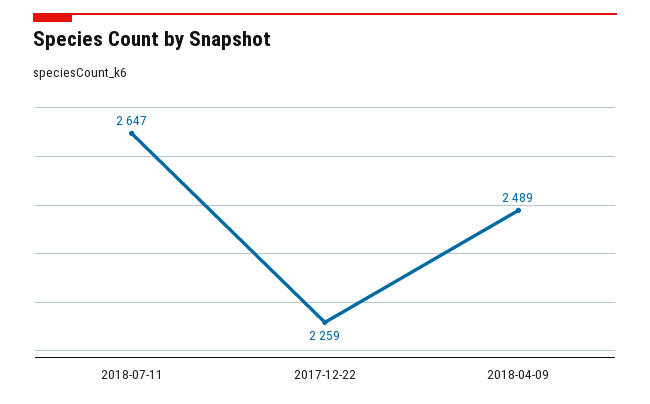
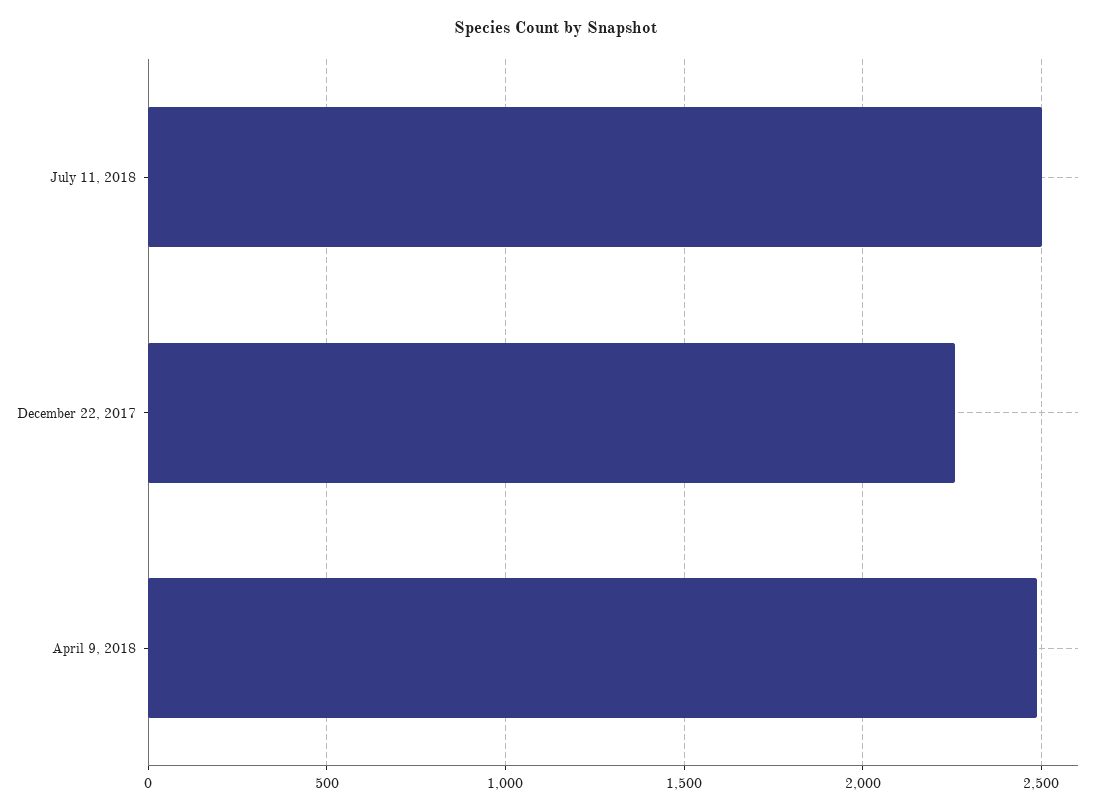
2018-07-11: 2647 -> 2500

